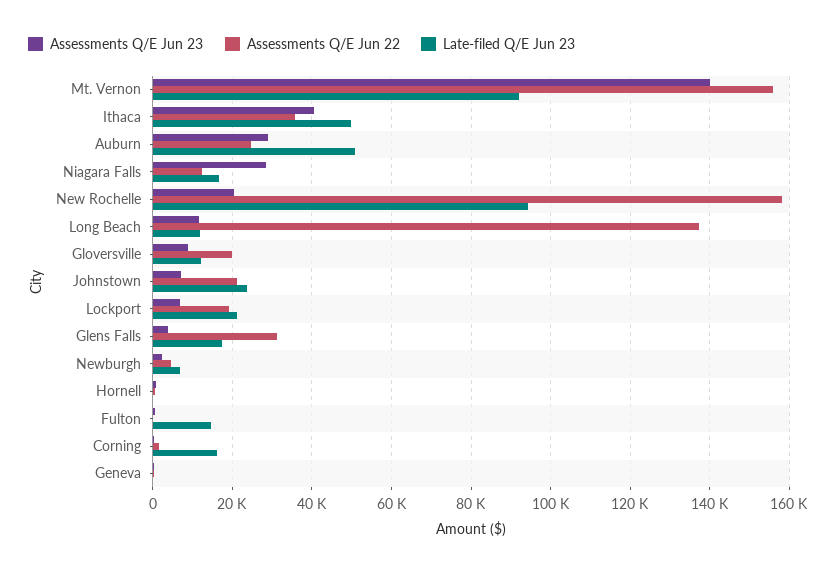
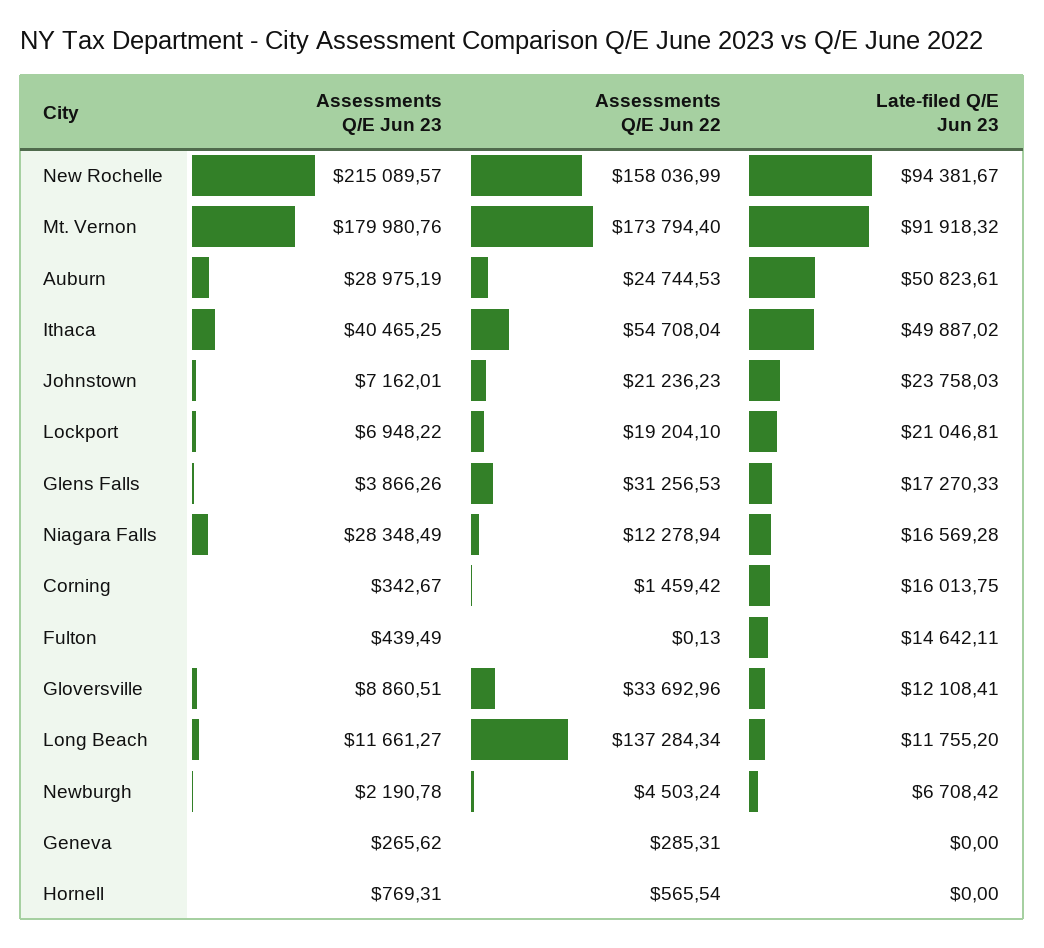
Assessments Q/E Jun 23, Mt. Vernon: 140000 -> 179980.76
Assessments Q/E Jun 22, Mt. Vernon: 156000 -> 173794.4
Assessments Q/E Jun 22, Ithaca: 36000 -> 54708.04
Assessments Q/E Jun 23, New Rochelle: 20000 -> 215089.57
Assessments Q/E Jun 22, Gloversville: 20000 -> 33692.96

